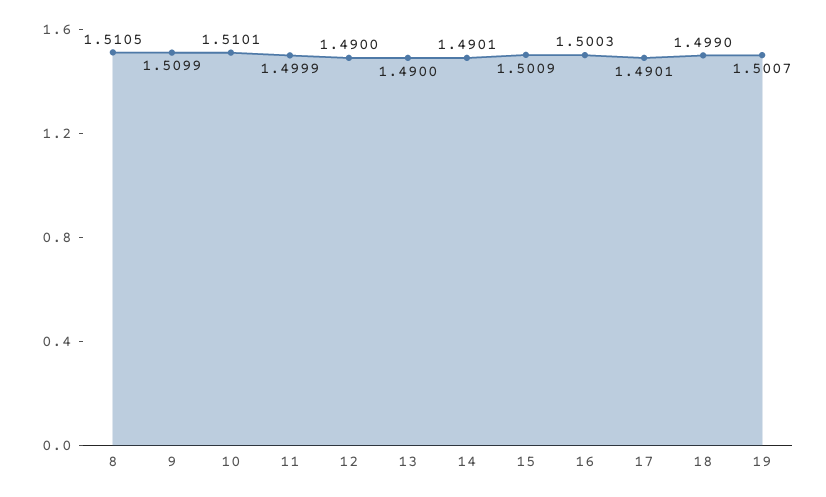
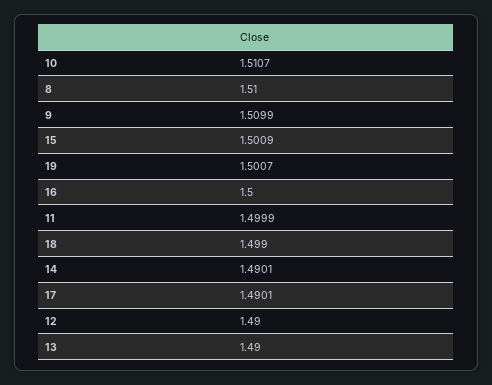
8: 1.5105 -> 1.51
10: 1.5101 -> 1.5107
16: 1.5003 -> 1.5

